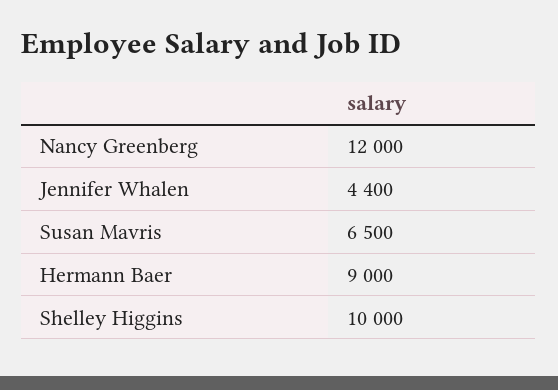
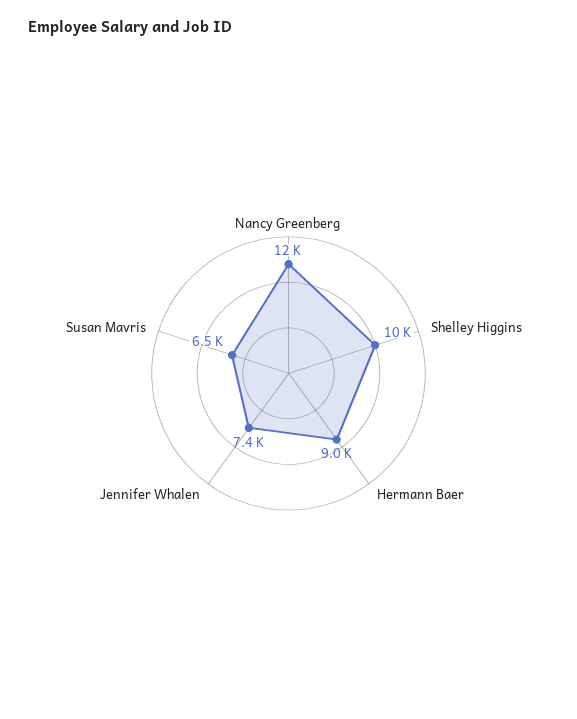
Jennifer Whalen: 4400 -> 7400

